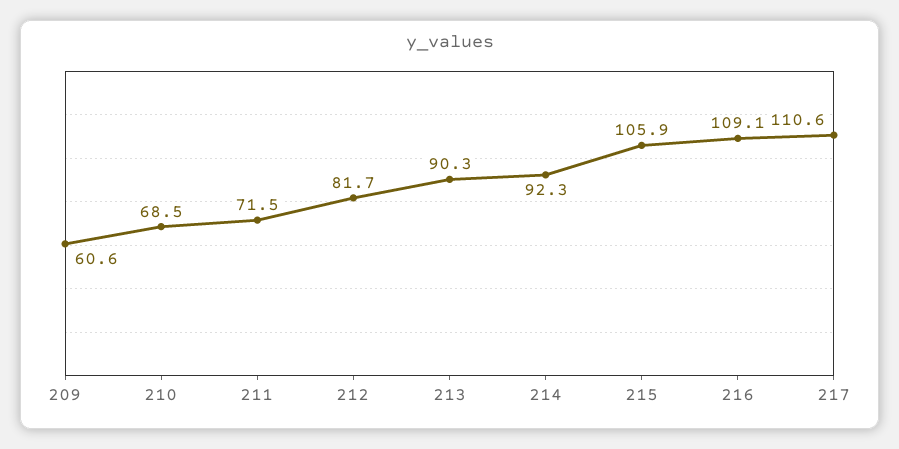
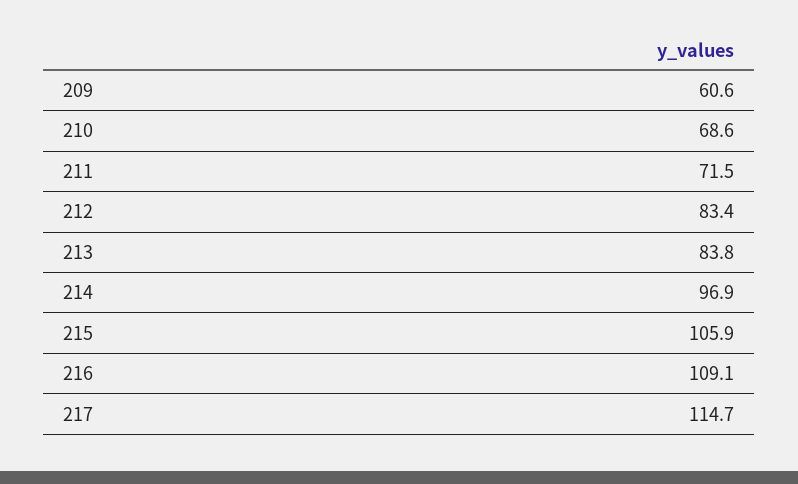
210: 68.5 -> 68.6
212: 81.7 -> 83.4
213: 90.3 -> 83.8
214: 92.3 -> 96.9
217: 110.6 -> 114.7

